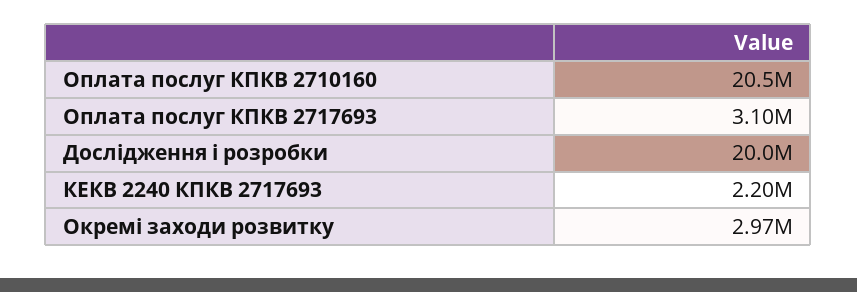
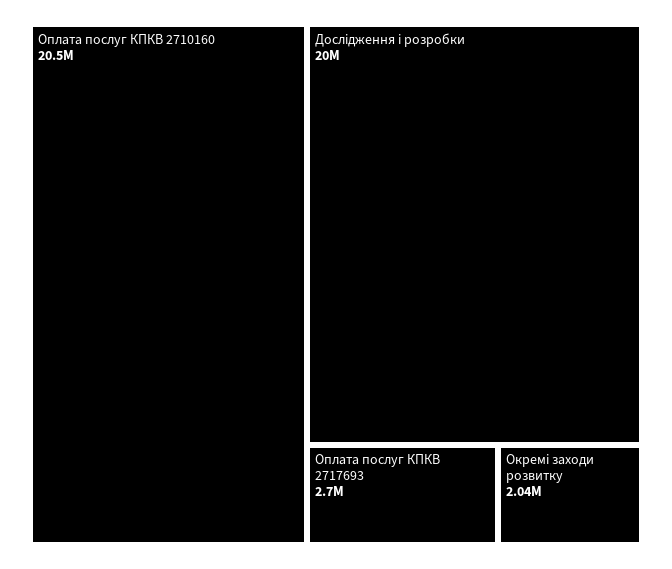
Оплата послуг КПКВ 2717693: 3100000 -> 2700000
КЕКВ 2240 КПКВ 2717693: 2200000 -> none
Окремі заходи розвитку: 2970000 -> 2040000

